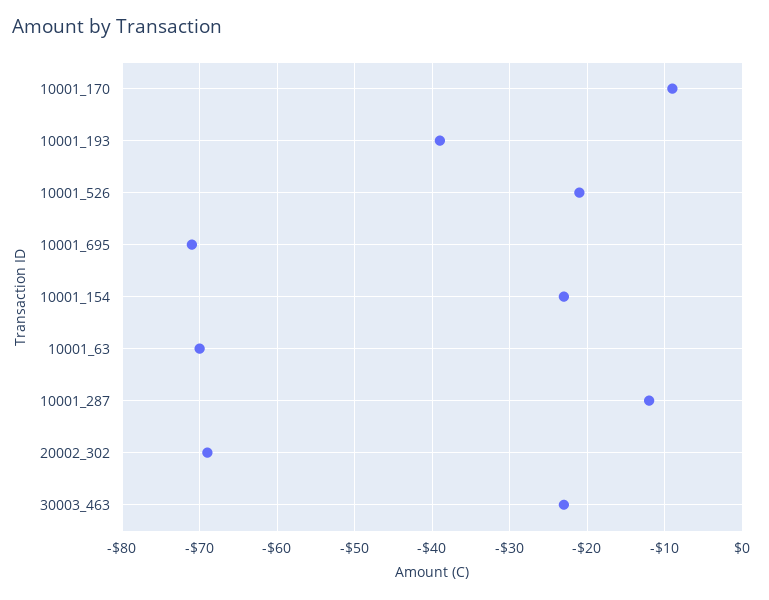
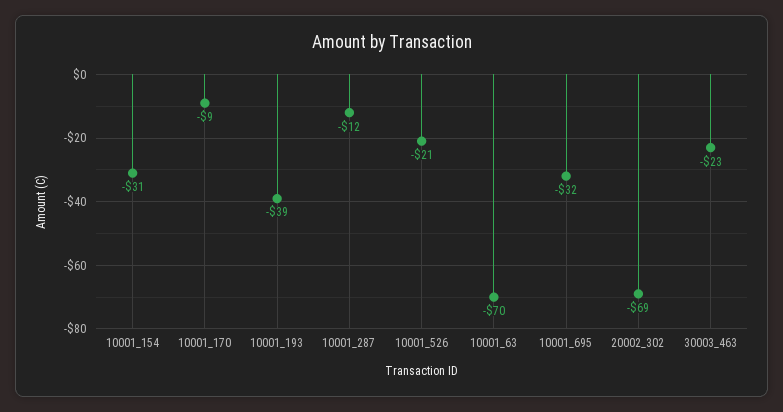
10001_695: -71 -> -32
10001_154: -23 -> -31

